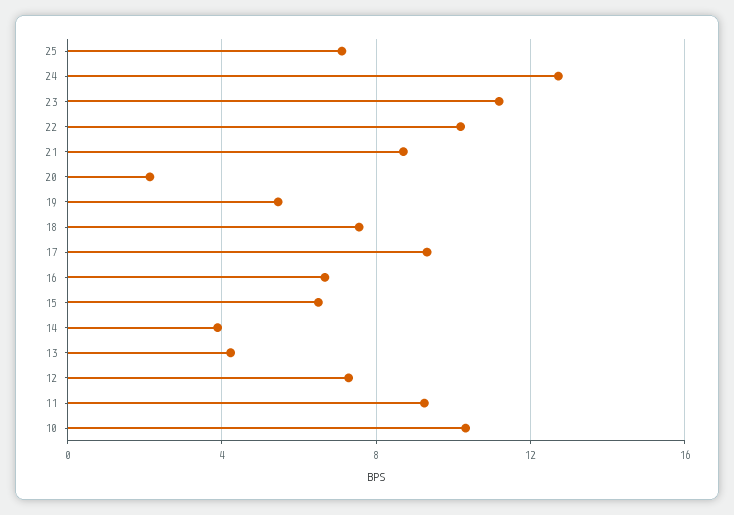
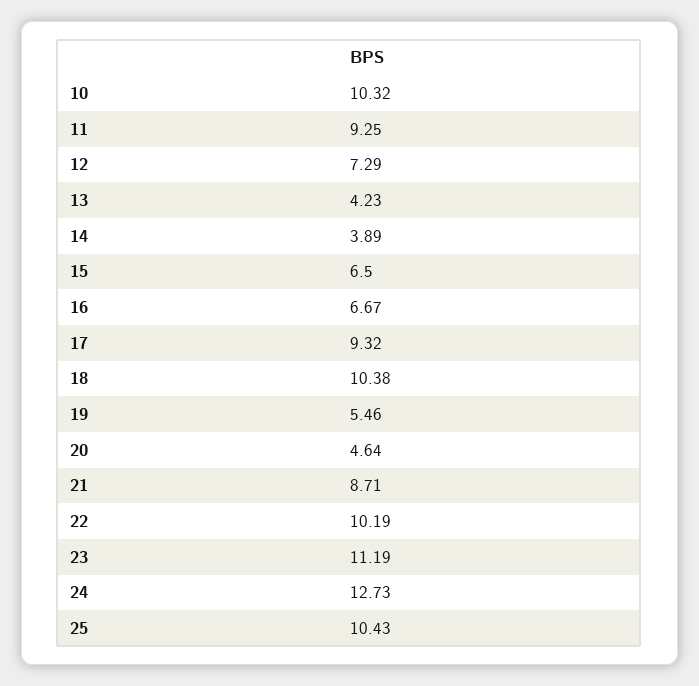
25: 7 -> 10.43
20: 2 -> 4.64
18: 7.5 -> 10.38

